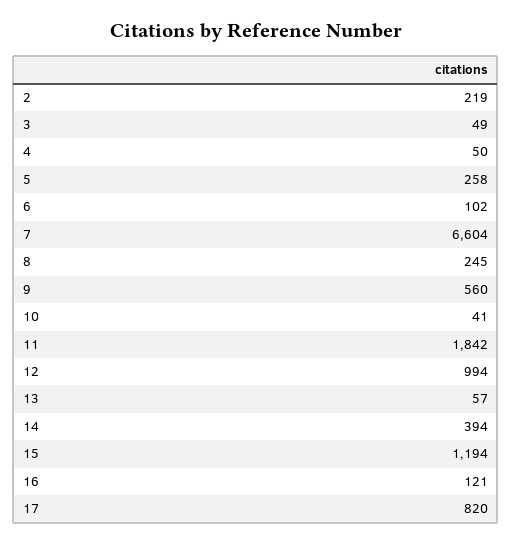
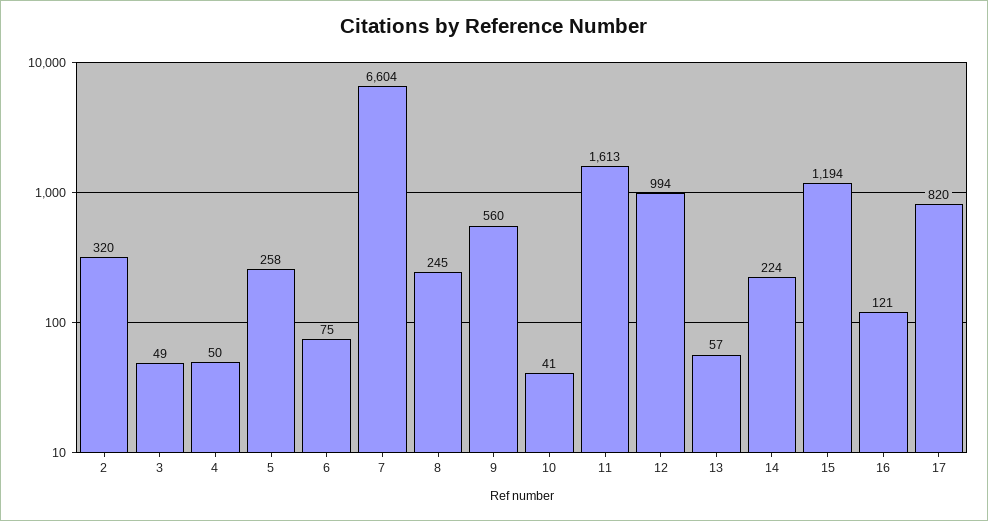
2: 219 -> 320
6: 102 -> 75
11: 1842 -> 1613
14: 394 -> 224

